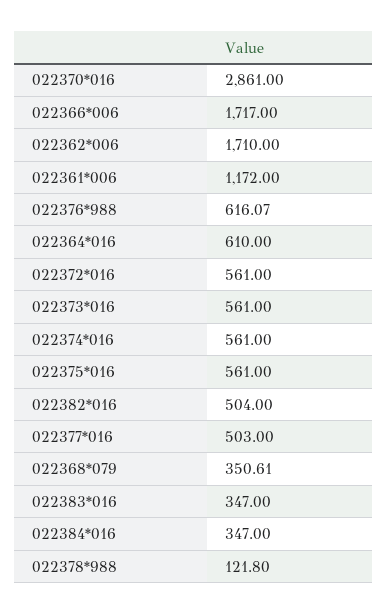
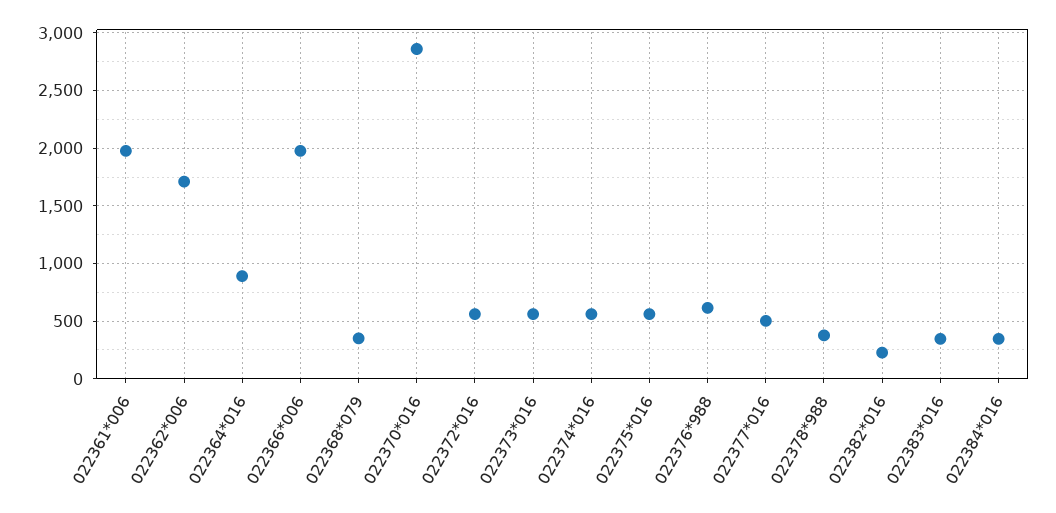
022366*006: 1717 -> 2000
022361*006: 1172 -> 2000
022364*016: 610 -> 900
022382*016: 504 -> 200
022378*988: 121.8 -> 400

